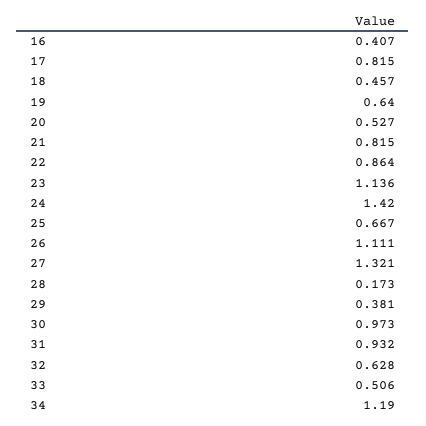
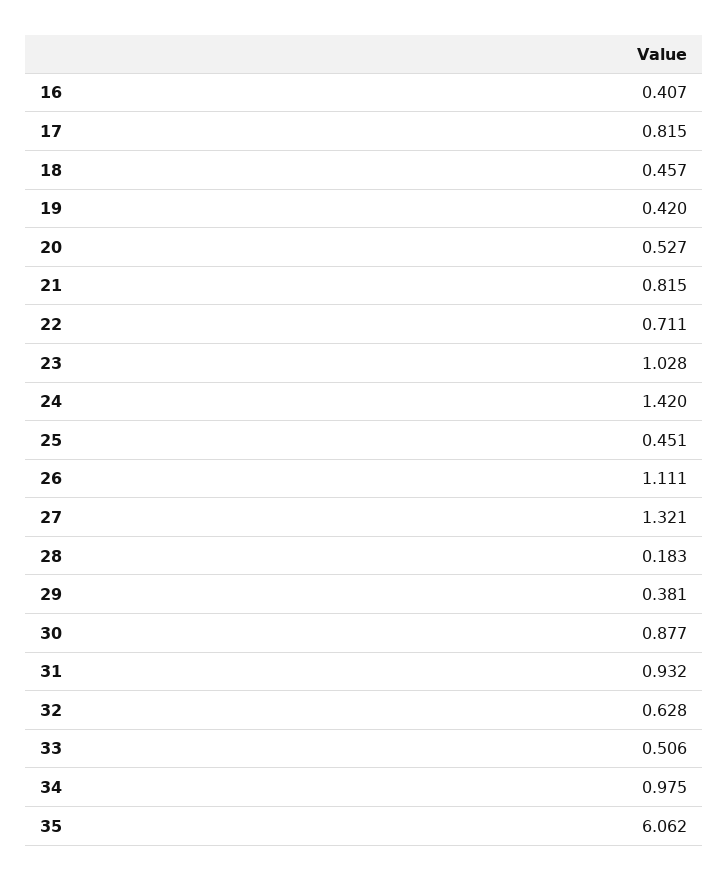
19: 0.64 -> 0.42
22: 0.864 -> 0.711
23: 1.136 -> 1.028
25: 0.667 -> 0.451
28: 0.173 -> 0.183
30: 0.973 -> 0.877
34: 1.19 -> 0.975
35: none -> 6.062

